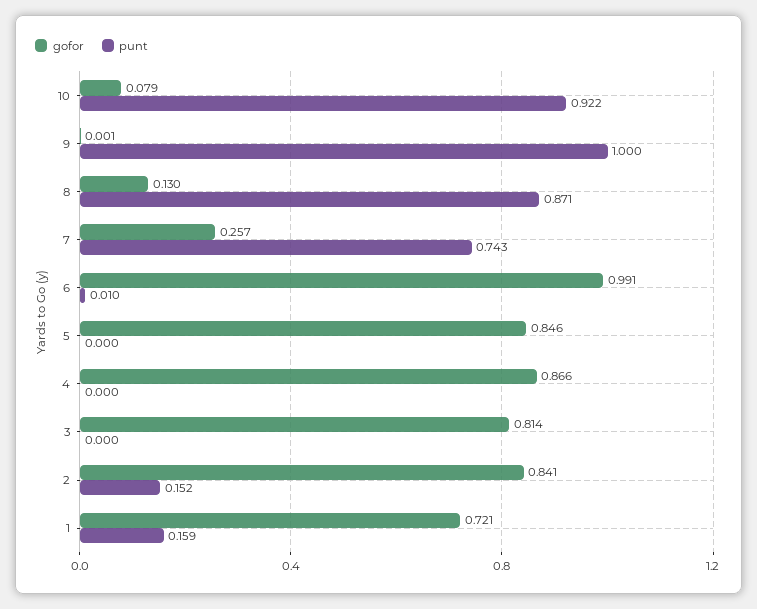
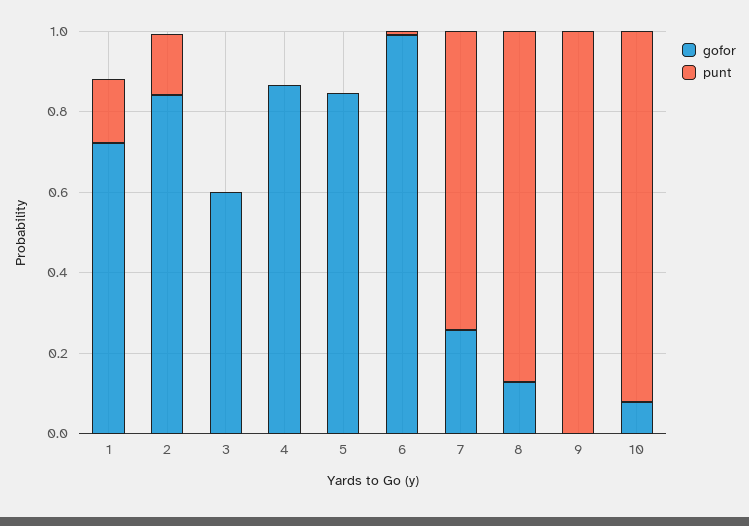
gofor, 3: 0.814 -> 0.6

